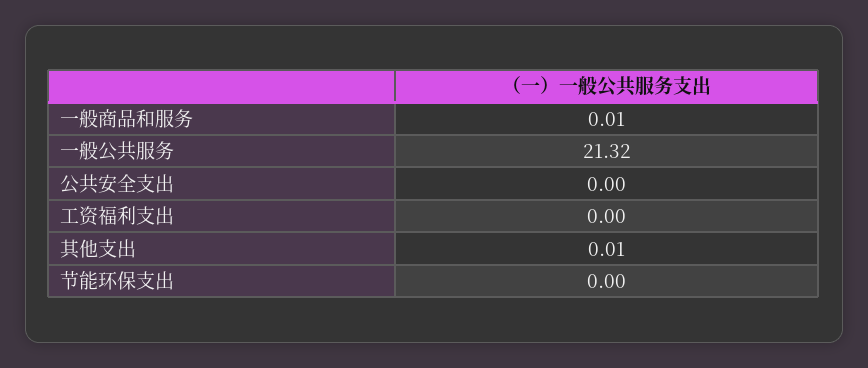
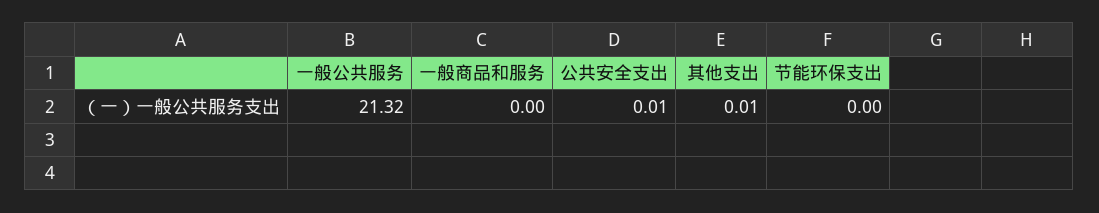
一般商品和服务: 0.01 -> 0
公共安全支出: 0 -> 0.01
工资福利支出: 0 -> none

